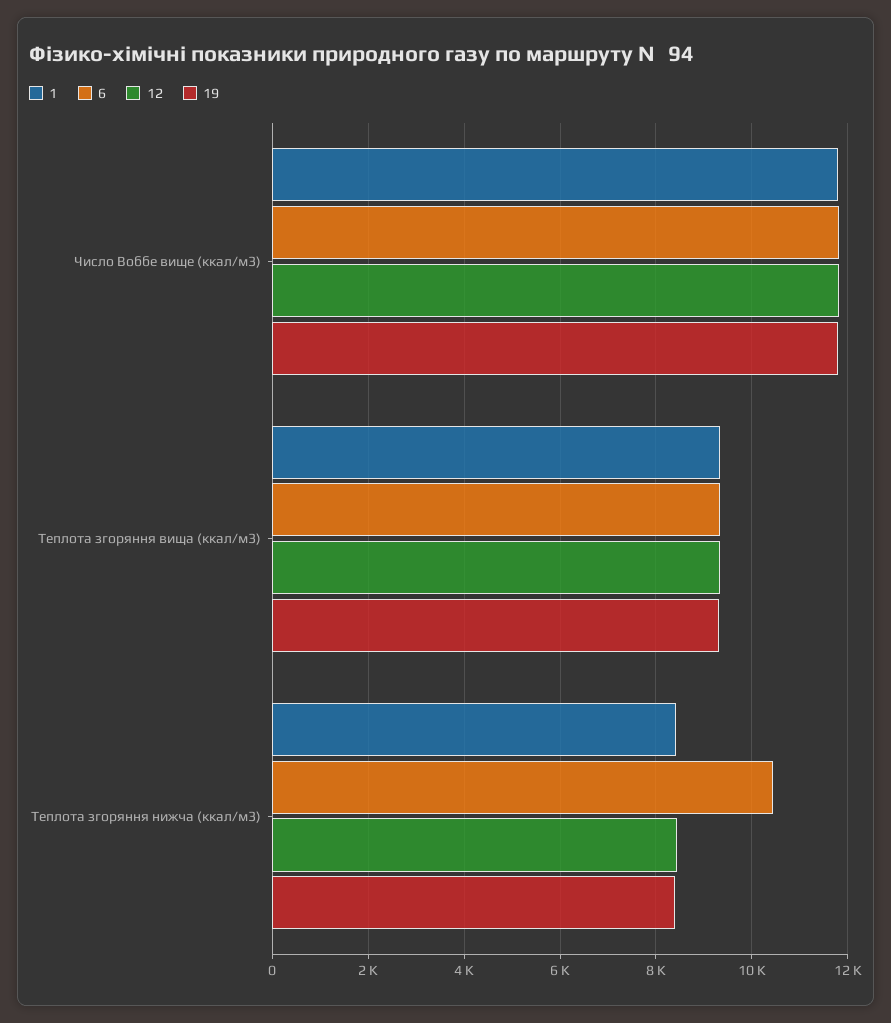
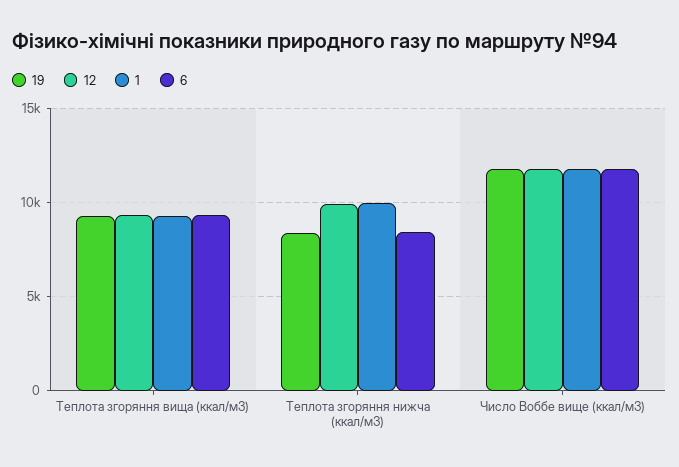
1, Теплота згоряння нижча (ккал/м3): 8400 -> 10000
6, Теплота згоряння нижча (ккал/м3): 10400 -> 8500
12, Теплота згоряння нижча (ккал/м3): 8400 -> 10000

